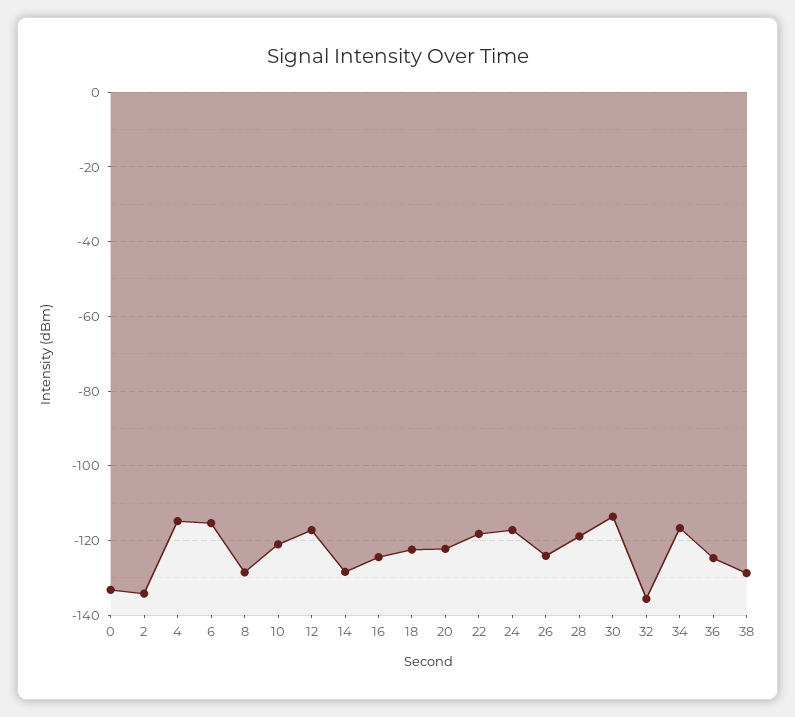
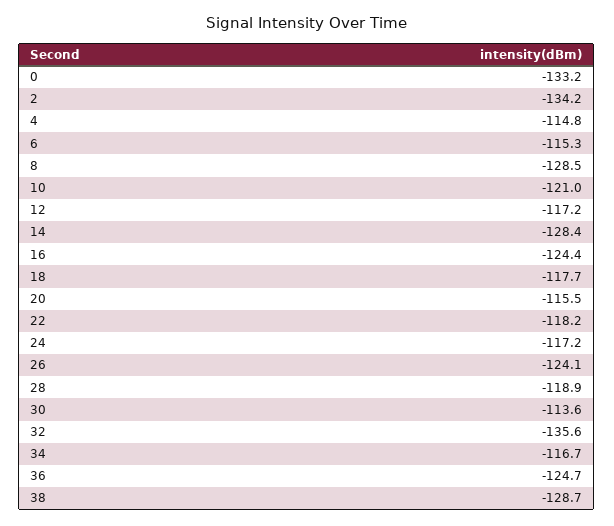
18: -122 -> -117.7
20: -122 -> -115.5

